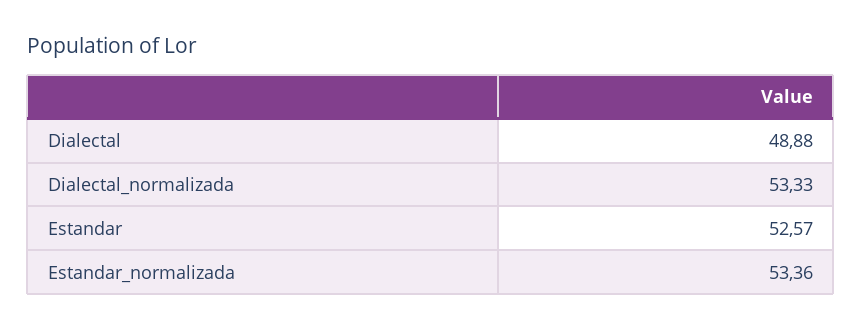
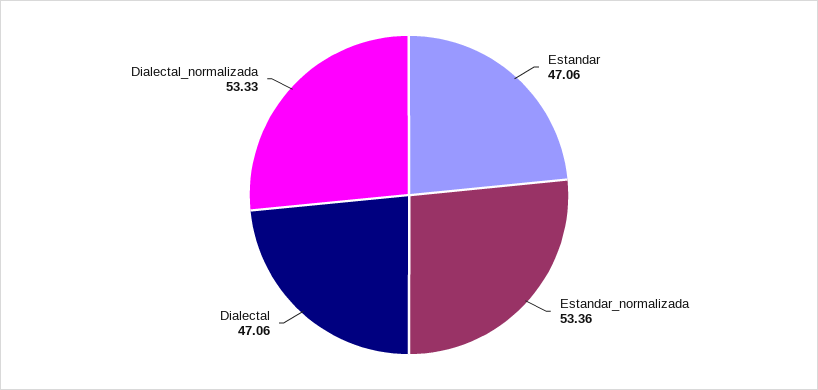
Dialectal: 48.88 -> 47.06
Estandar: 52.57 -> 47.06

